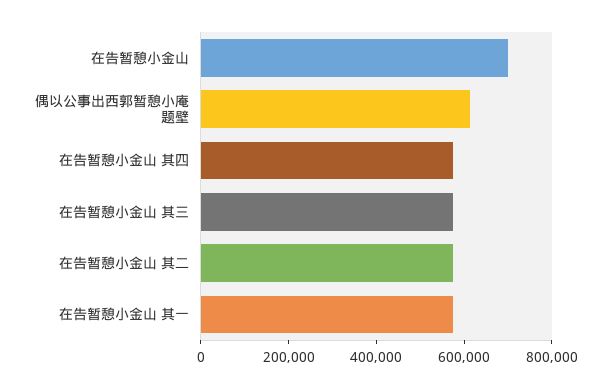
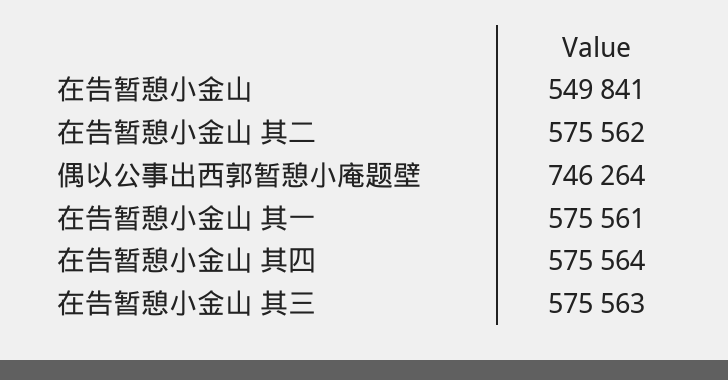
在告暂憩小金山: 700000 -> 549841
偶以公事出西郭暂憩小庵题壁: 600000 -> 746264

